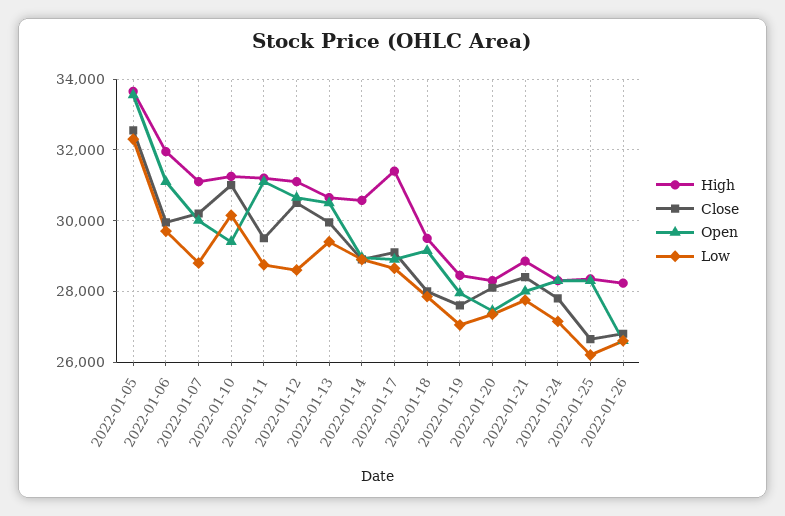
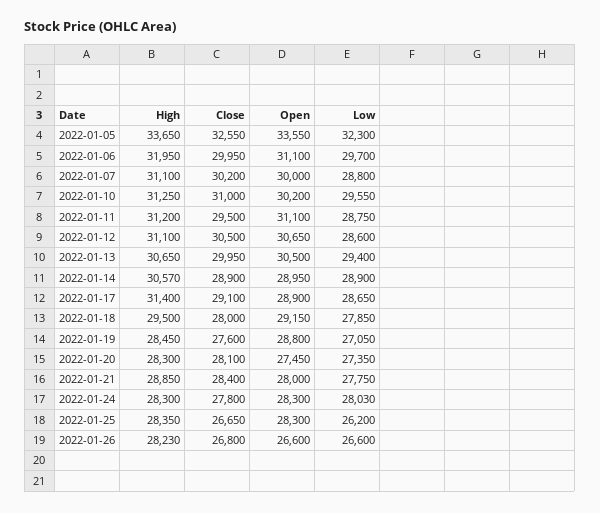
Open, 2022-01-10: 29400 -> 30200
Low, 2022-01-10: 30200 -> 29550
Open, 2022-01-19: 28000 -> 28800
Low, 2022-01-24: 27200 -> 28030

